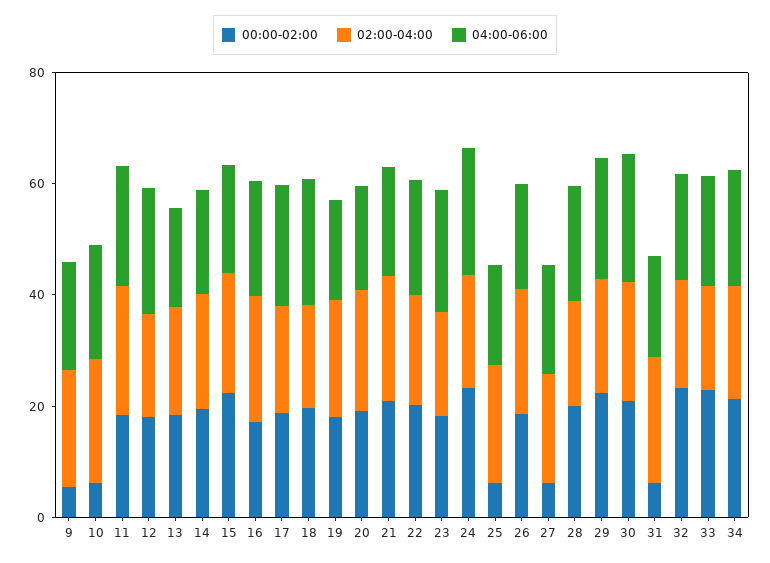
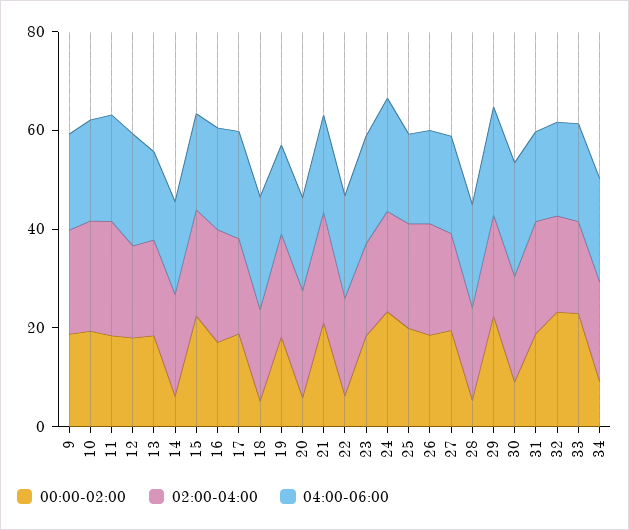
00:00-02:00, 9: 5 -> 20
00:00-02:00, 10: 5 -> 20
00:00-02:00, 14: 20 -> 5
00:00-02:00, 18: 20 -> 5
00:00-02:00, 20: 20 -> 5
00:00-02:00, 22: 20 -> 5
00:00-02:00, 25: 5 -> 20
00:00-02:00, 27: 5 -> 20
00:00-02:00, 28: 20 -> 5
00:00-02:00, 30: 20 -> 10
00:00-02:00, 31: 5 -> 20
00:00-02:00, 34: 20 -> 10

